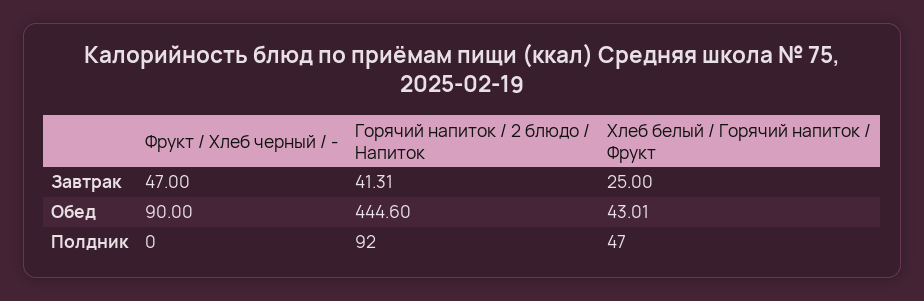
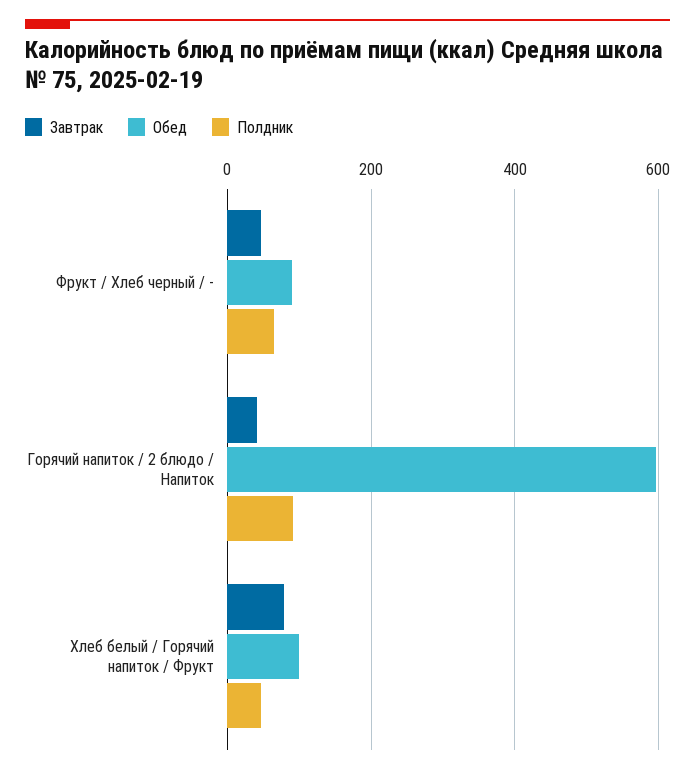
Завтрак, Хлеб белый / Горячий напиток / Фрукт: 25 -> 80
Обед, Горячий напиток / 2 блюдо / Напиток: 444.6 -> 600
Обед, Хлеб белый / Горячий напиток / Фрукт: 43.01 -> 100
Полдник, Фрукт / Хлеб черный / -: 0 -> 60

